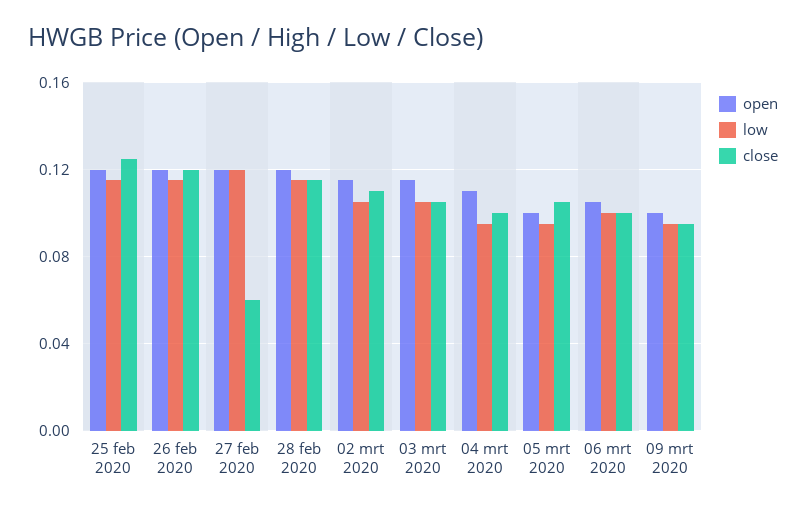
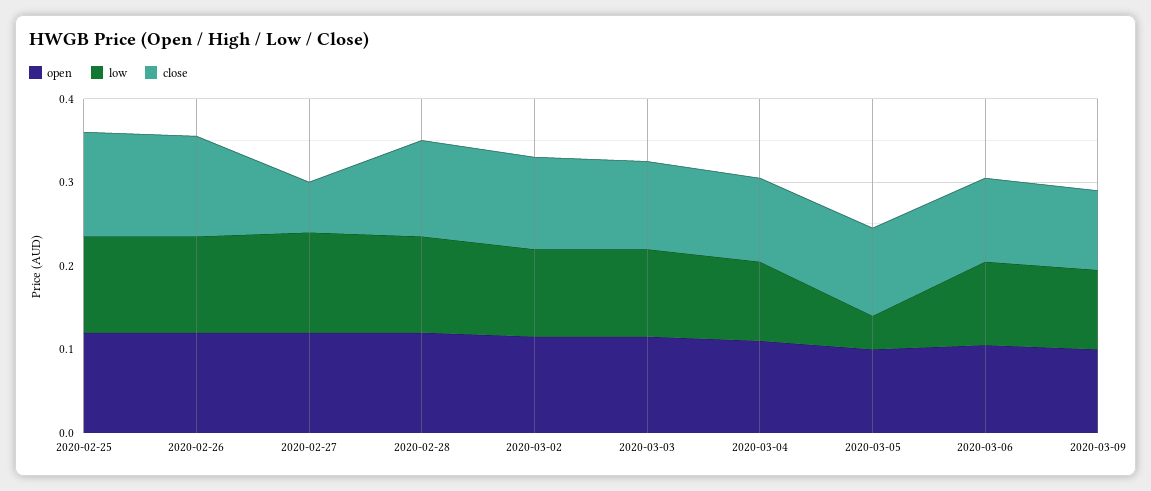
low, 05 mrt 2020: 0.095 -> 0.04

